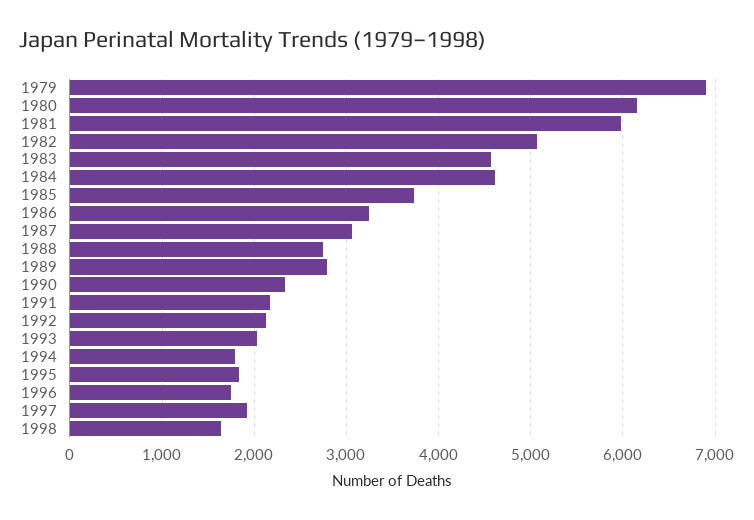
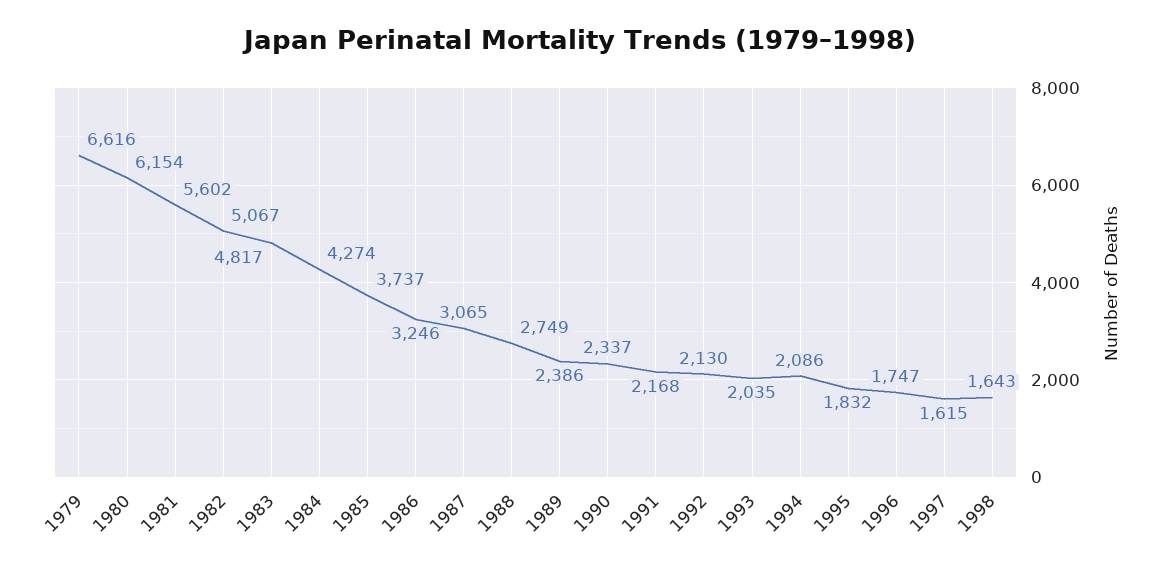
1979: 6900 -> 6616
1981: 6000 -> 5602
1983: 4600 -> 4817
1984: 4600 -> 4274
1989: 2800 -> 2386
1994: 1800 -> 2086
1997: 1900 -> 1615

